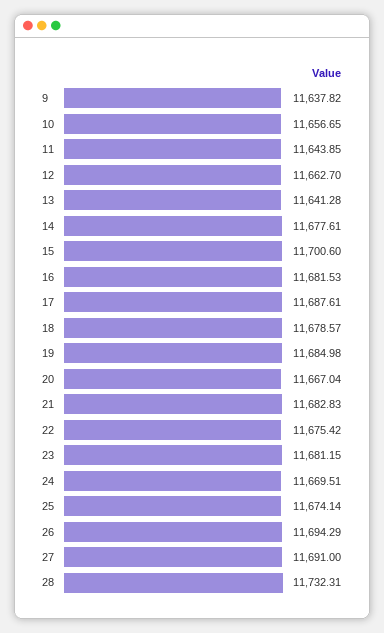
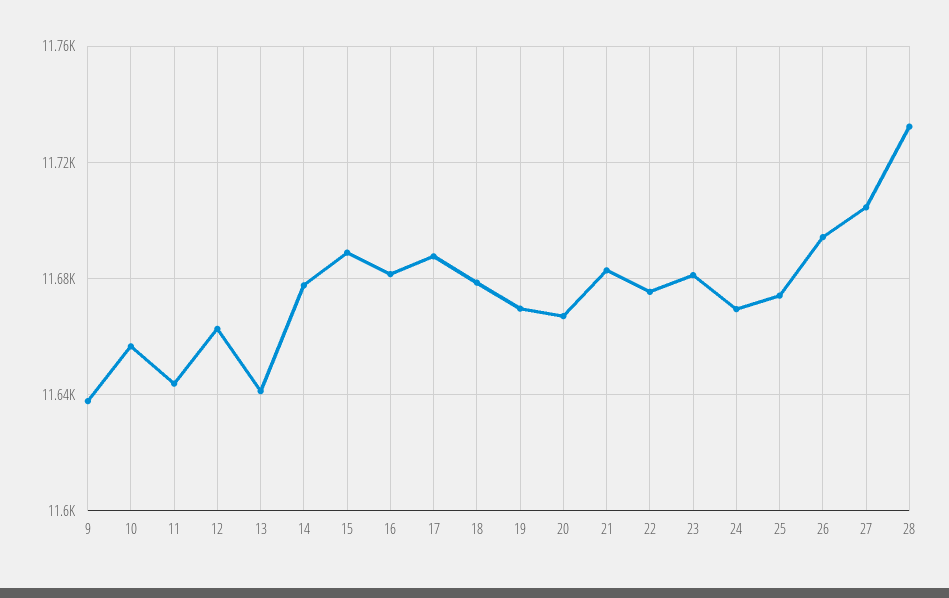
15: 11700.6 -> 11690
19: 11684.98 -> 11670
27: 11691 -> 11705

